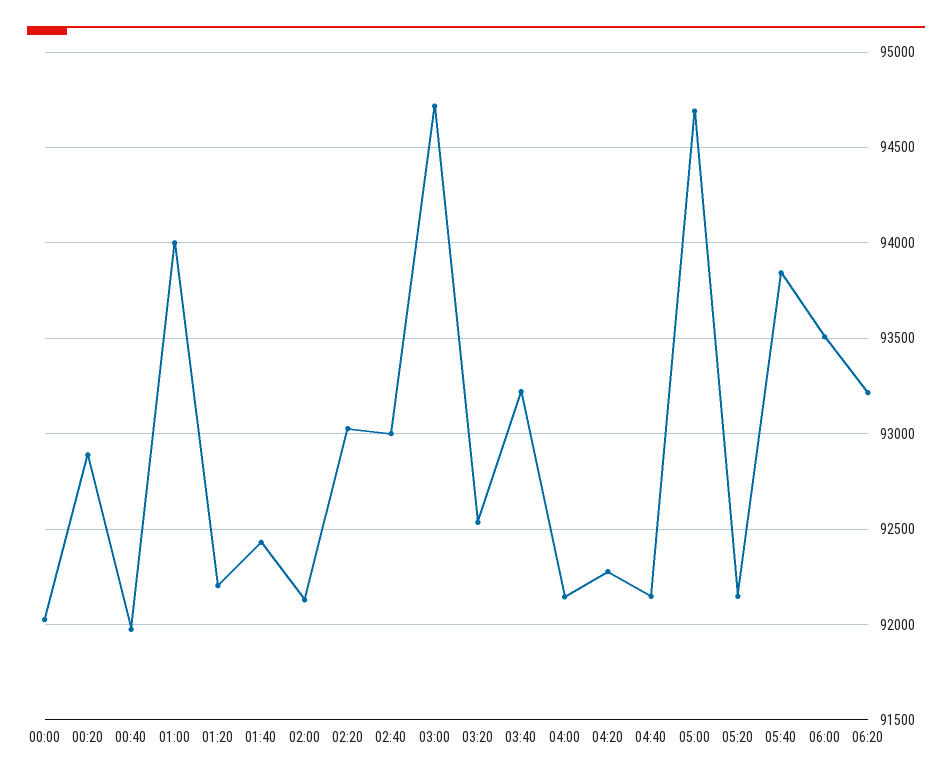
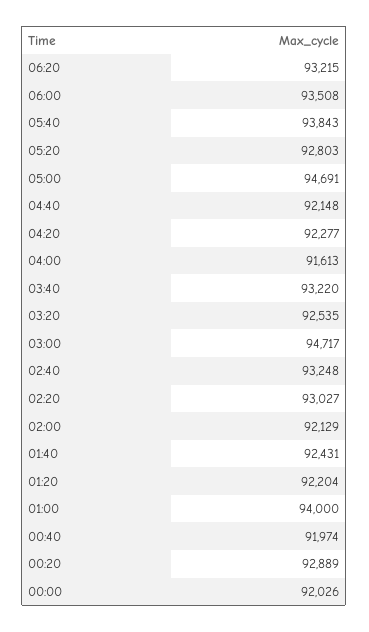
02:40: 93000 -> 93248
04:00: 92150 -> 91613
05:20: 92150 -> 92803

